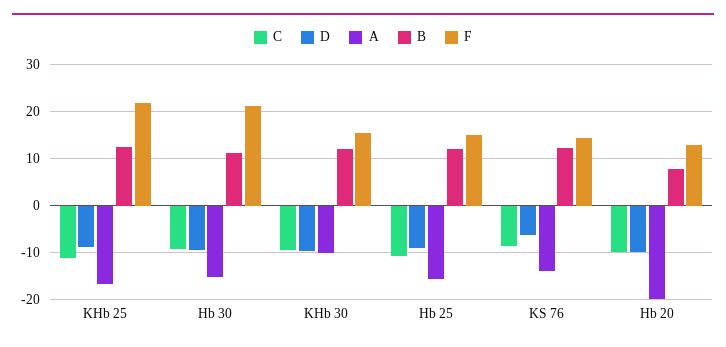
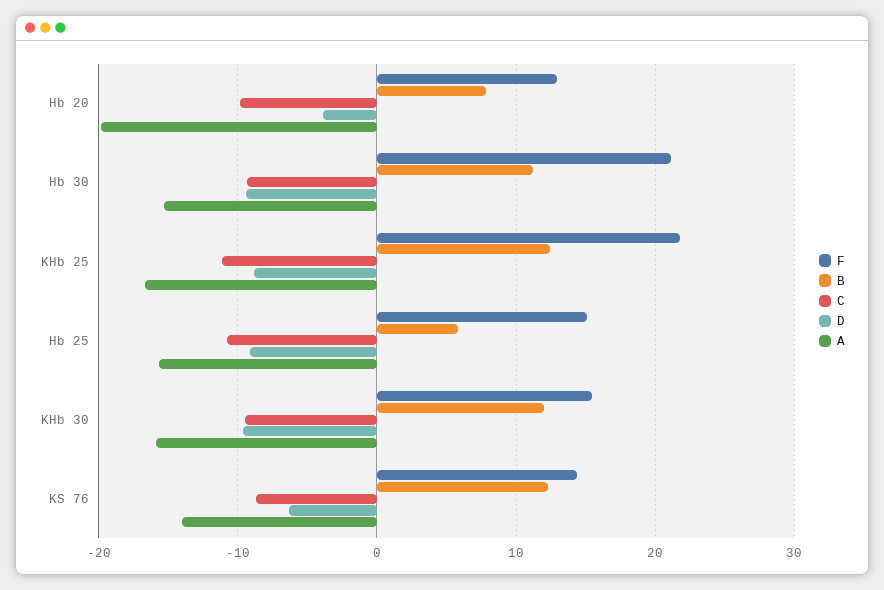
A, KHb 30: -10 -> -16
B, Hb 25: 12 -> 6
D, Hb 20: -10 -> -4

